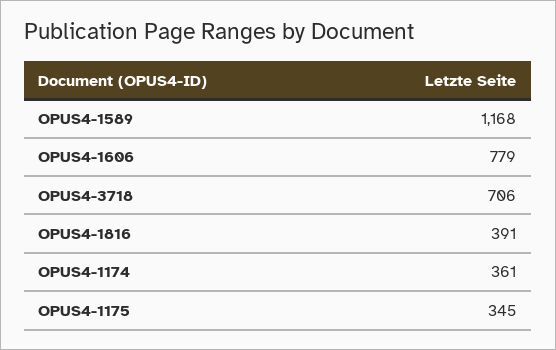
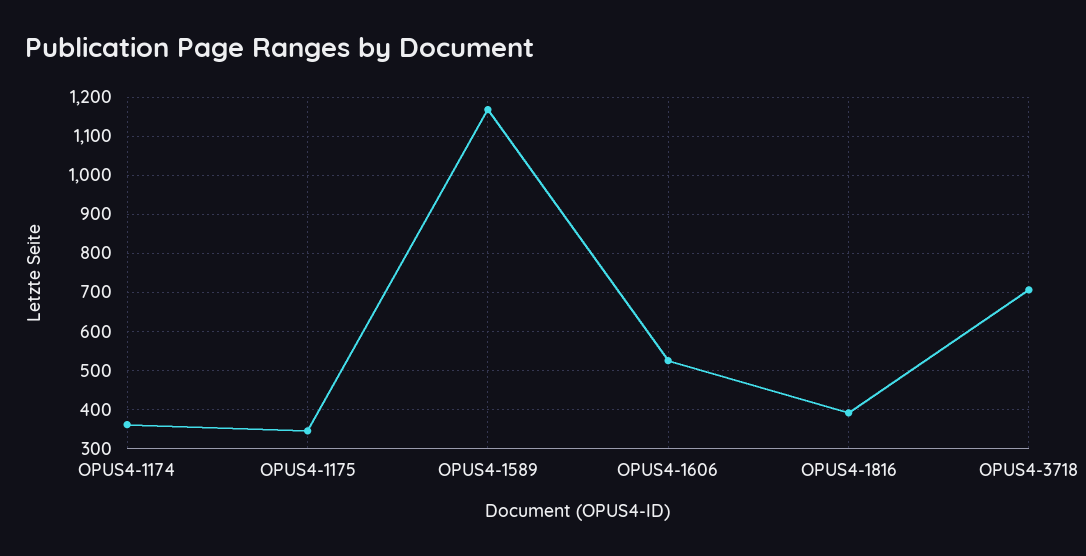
OPUS4-1606: 779 -> 520

